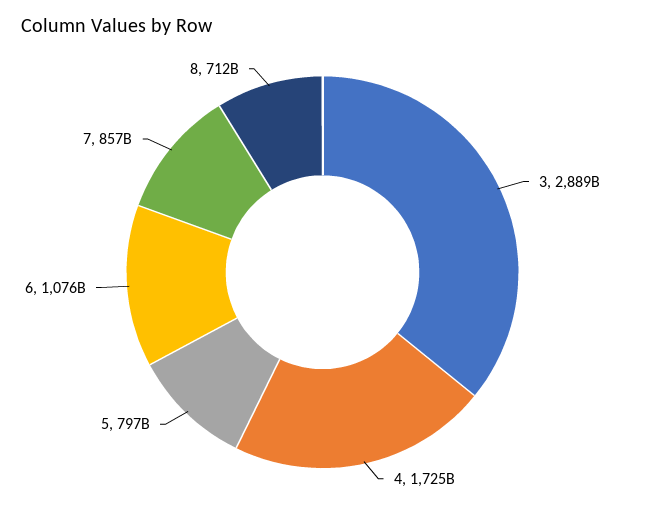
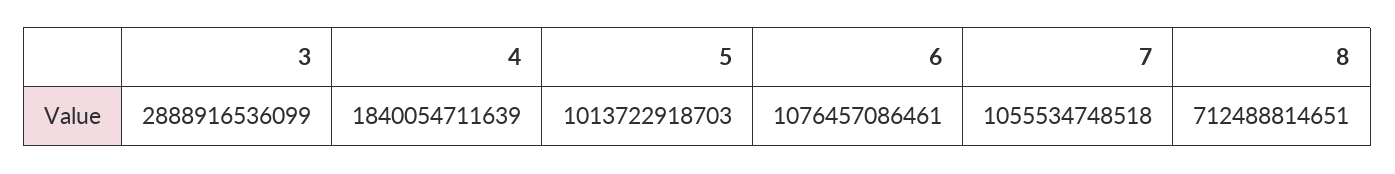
4: 1725000000000 -> 1840054711639
5: 797000000000 -> 1013722918703
7: 857000000000 -> 1055534748518

